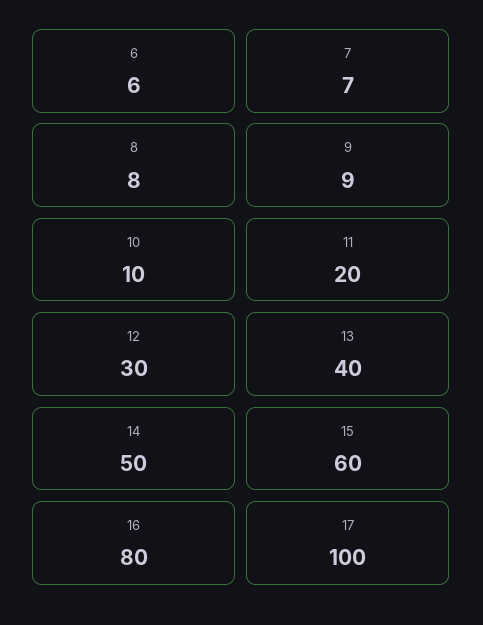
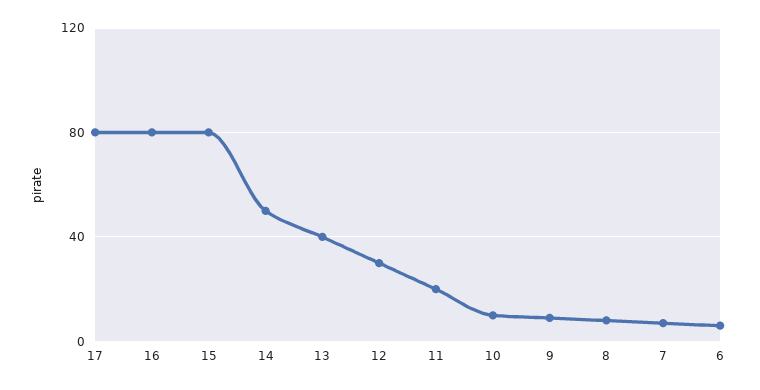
15: 60 -> 80
17: 100 -> 80

